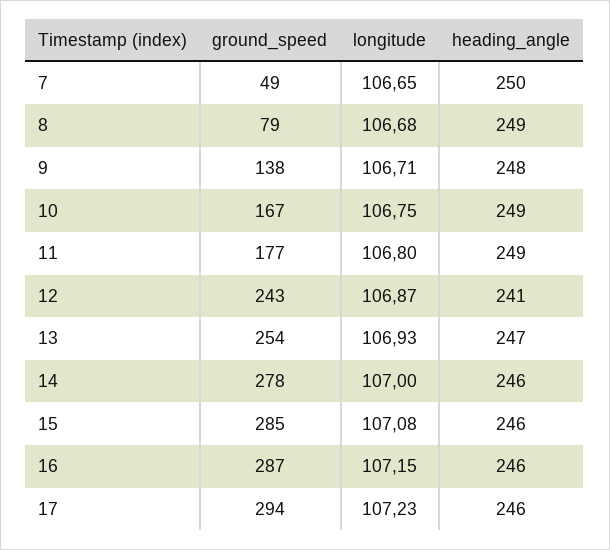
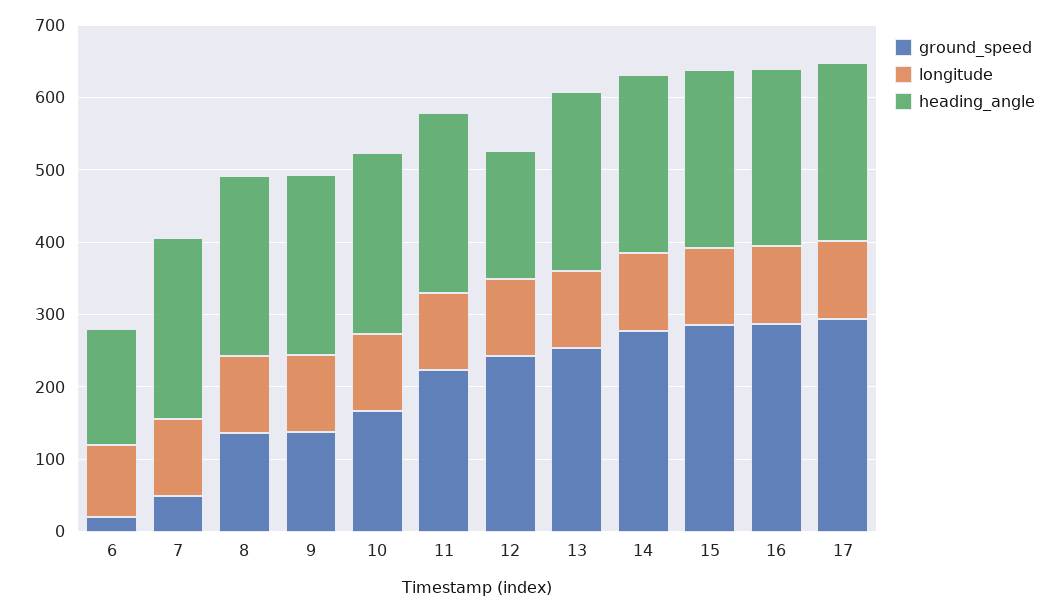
ground_speed, 8: 79 -> 140
ground_speed, 11: 177 -> 220
heading_angle, 12: 241 -> 180
ground_speed, 6: none -> 20
longitude, 6: none -> 100
heading_angle, 6: none -> 160

